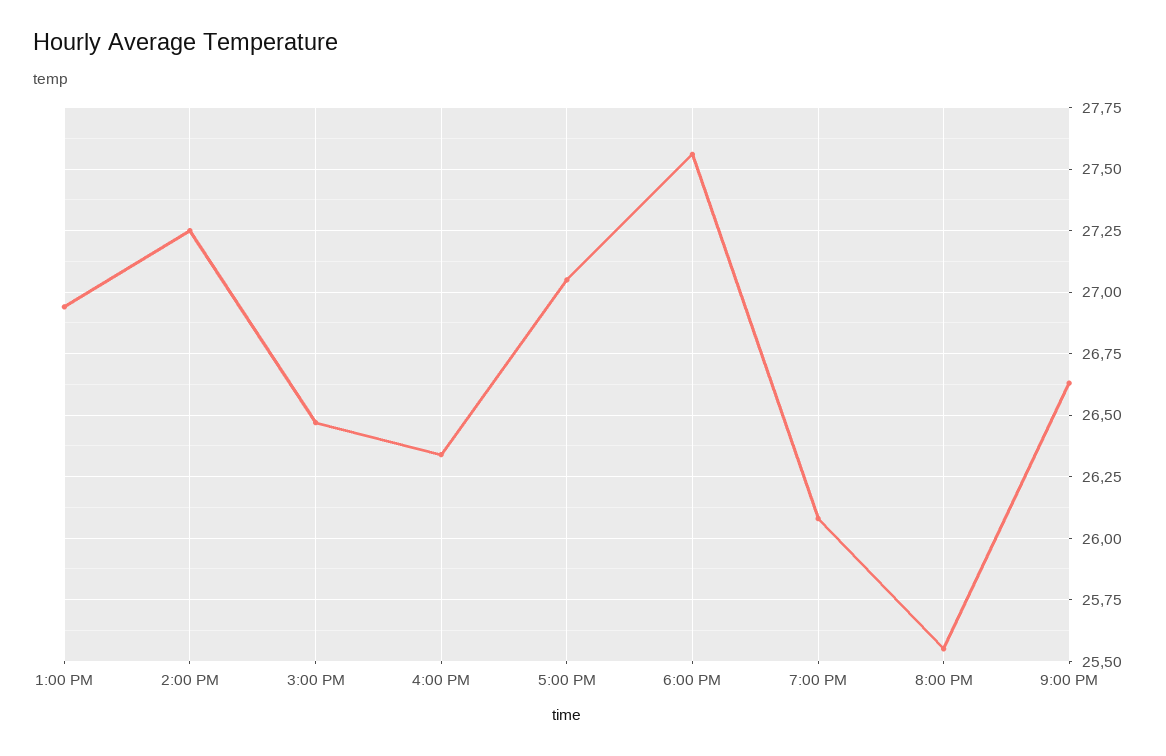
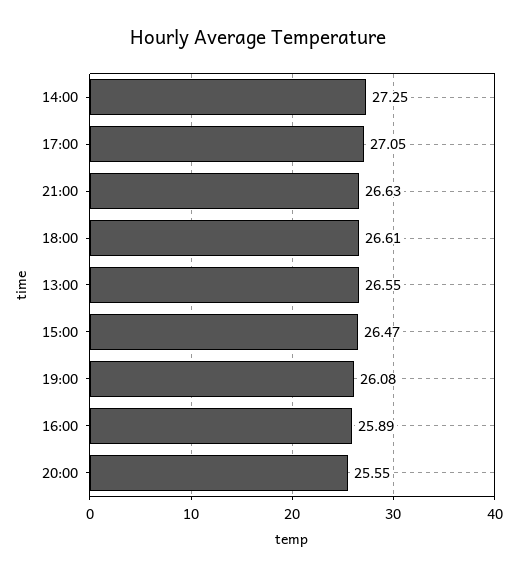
1:00 PM: 26.95 -> 26.55
4:00 PM: 26.35 -> 25.89
6:00 PM: 27.55 -> 26.61

